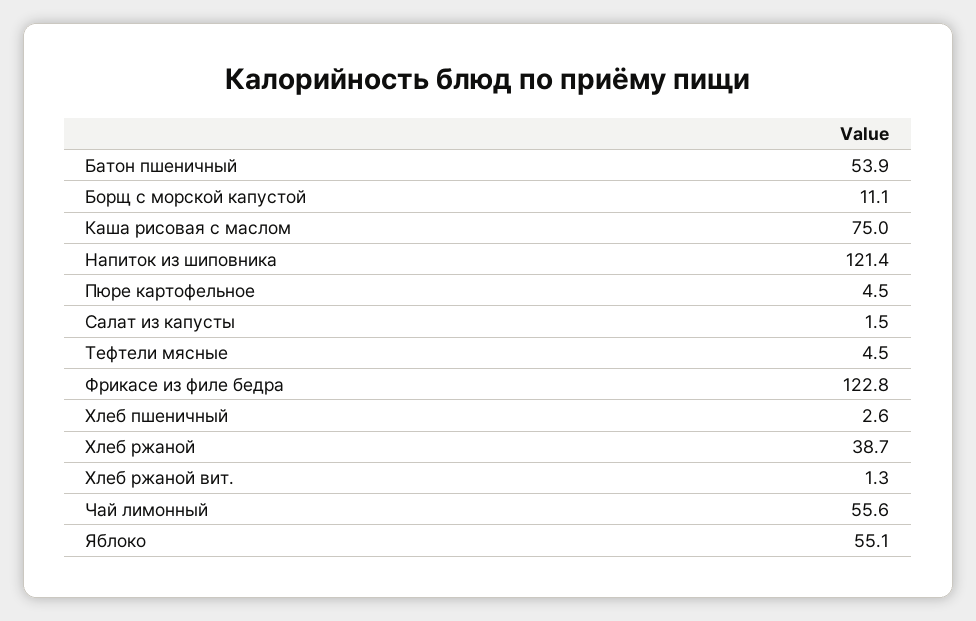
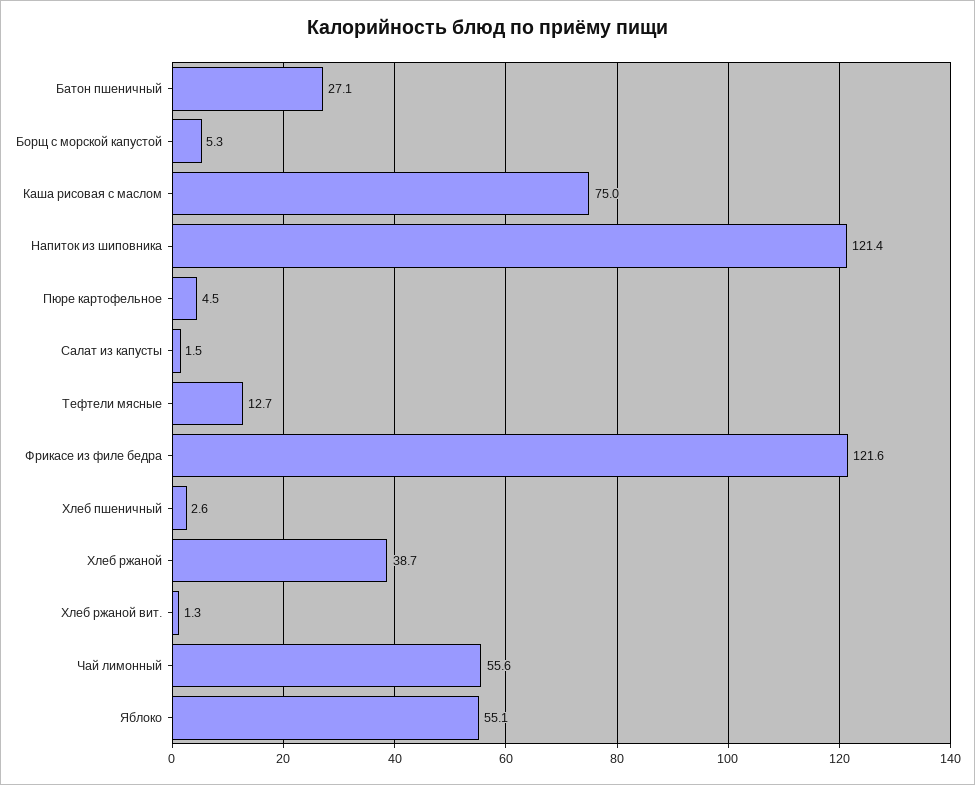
Батон пшеничный: 53.9 -> 27.1
Борщ с морской капустой: 11.1 -> 5.3
Тефтели мясные: 4.5 -> 12.7
Фрикасе из филе бедра: 122.8 -> 121.6

